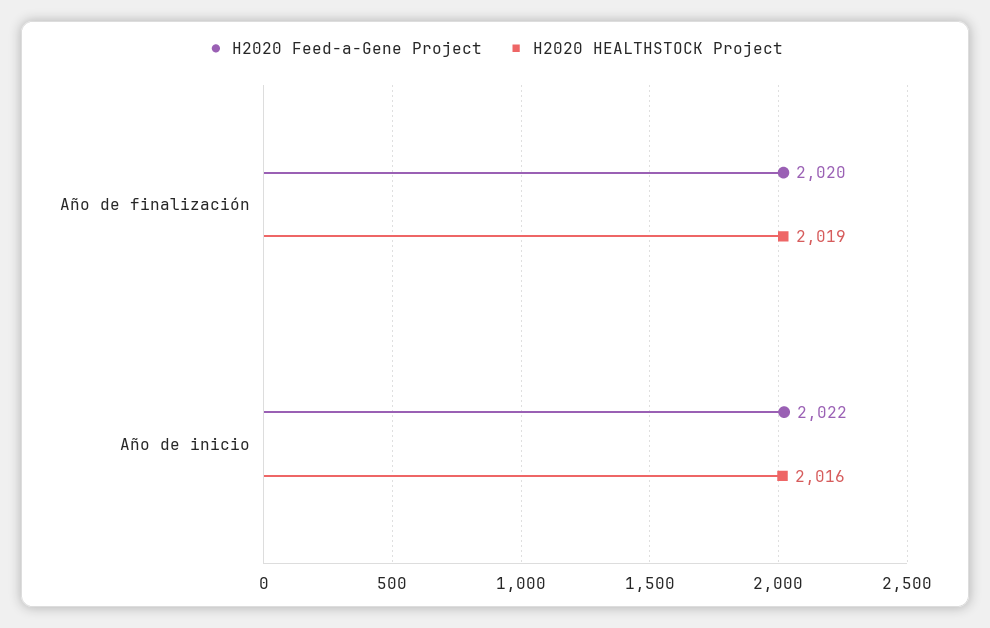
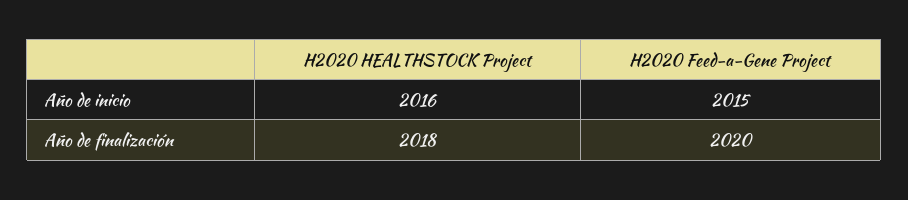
H2020 HEALTHSTOCK Project, Año de finalización: 2019 -> 2018
H2020 Feed-a-Gene Project, Año de inicio: 2022 -> 2015

